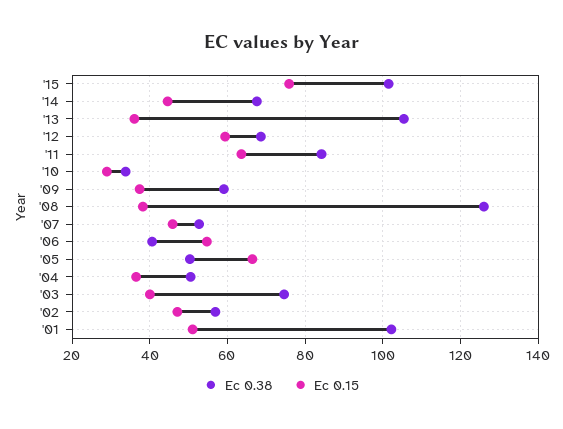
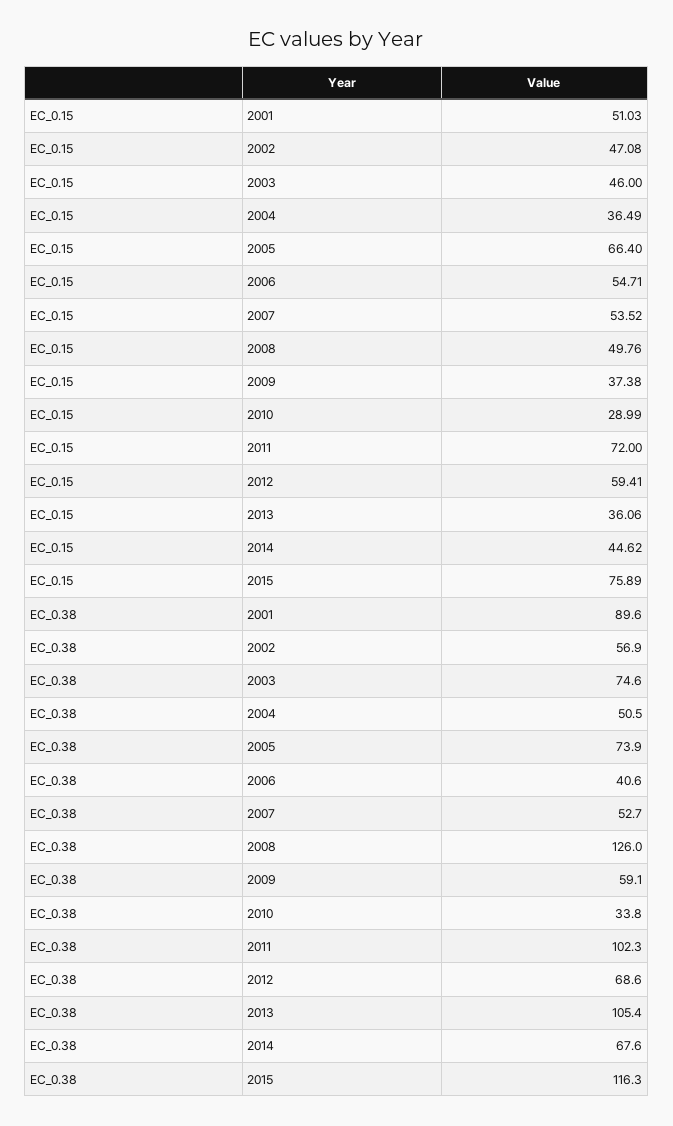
Ec 0.38, '15: 102 -> 116.3
Ec 0.38, '11: 84 -> 102.3
Ec 0.15, '11: 64 -> 72
Ec 0.15, '08: 38 -> 49.76
Ec 0.15, '07: 46 -> 53.52
Ec 0.38, '05: 50 -> 73.9
Ec 0.15, '03: 40 -> 46
Ec 0.38, '01: 102 -> 89.6

